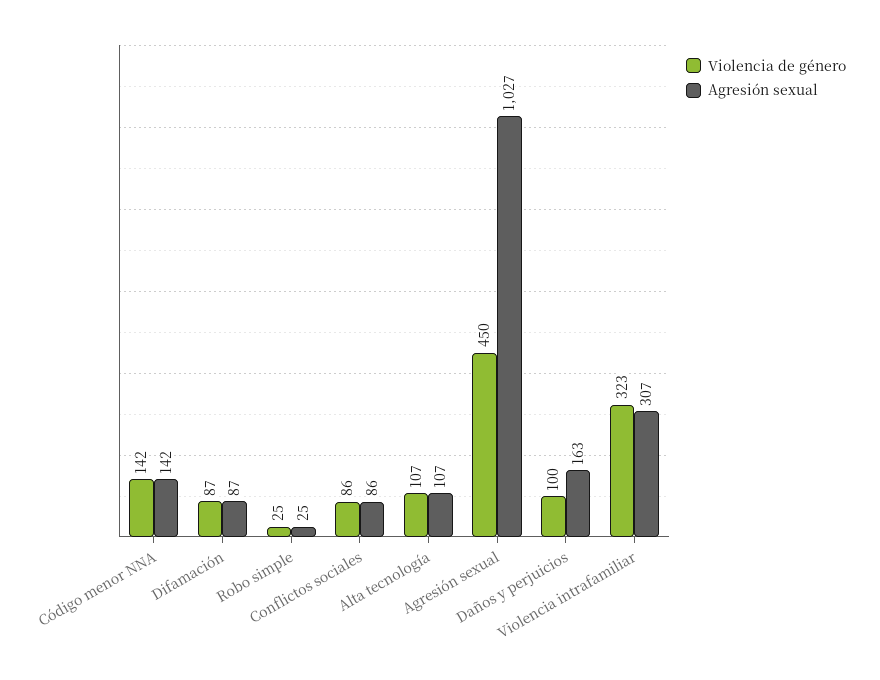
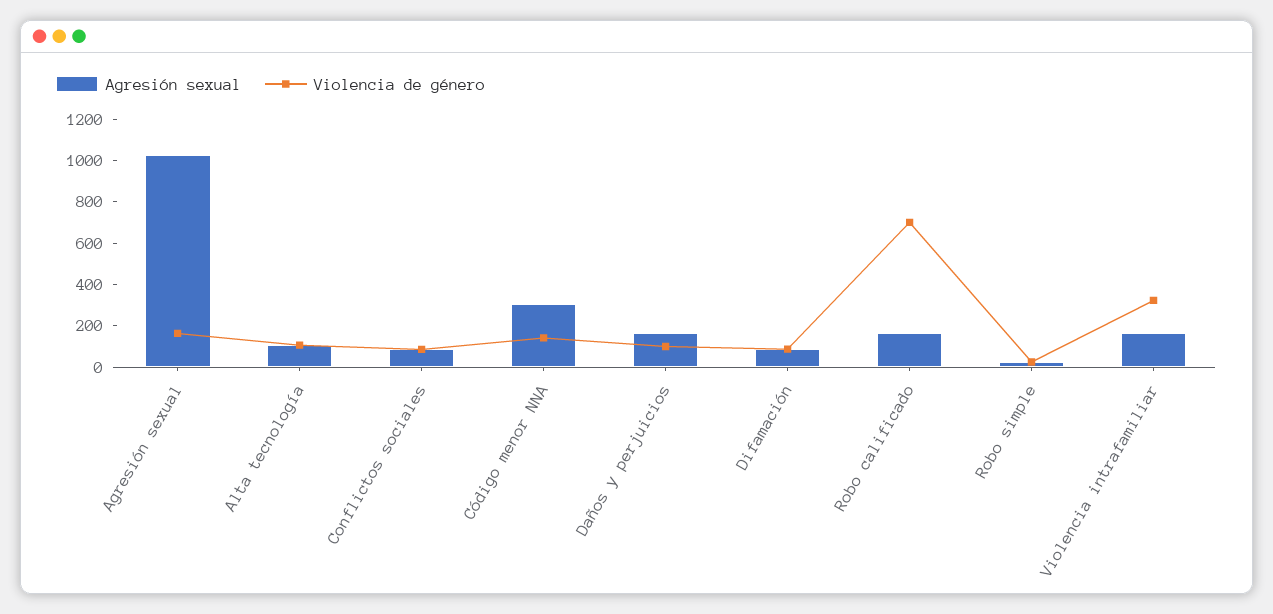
Agresión sexual, Código menor NNA: 142 -> 300
Violencia de género, Agresión sexual: 450 -> 150
Agresión sexual, Violencia intrafamiliar: 307 -> 150
Agresión sexual, Robo calificado: none -> 150
Violencia de género, Robo calificado: none -> 700

